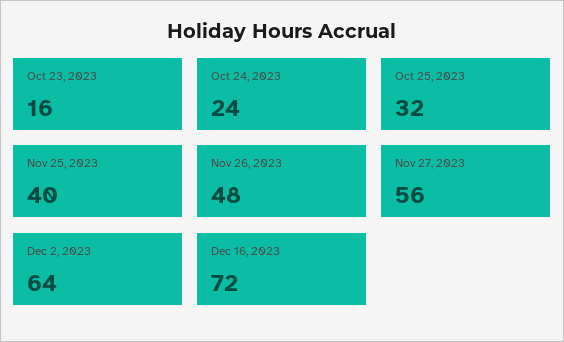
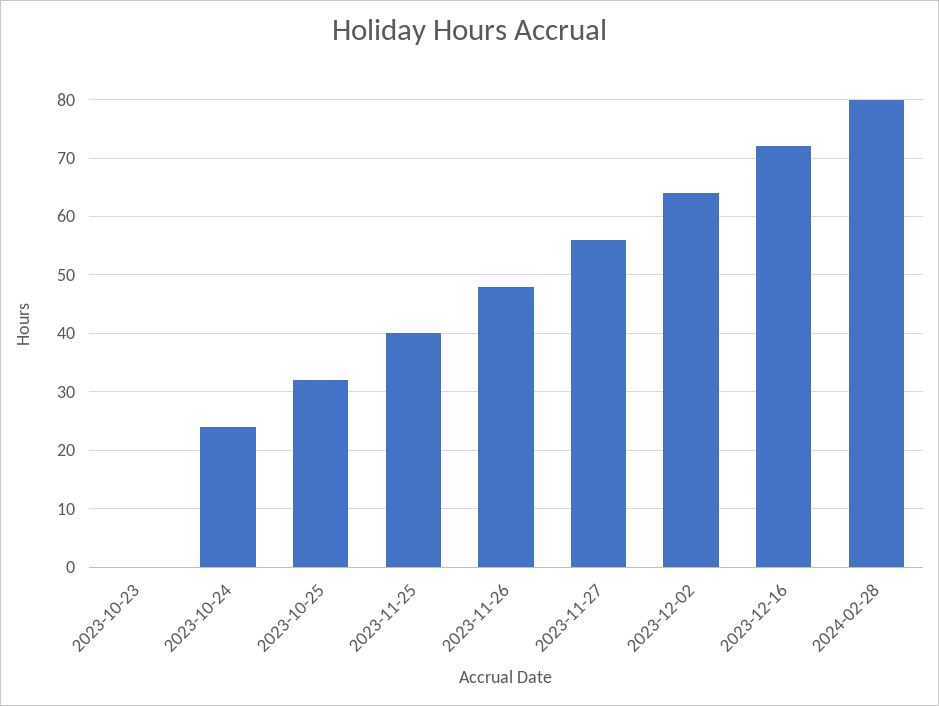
Oct 23, 2023: 16 -> 0
2024-02-28: none -> 80

